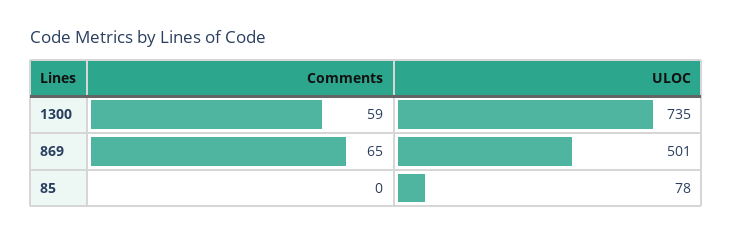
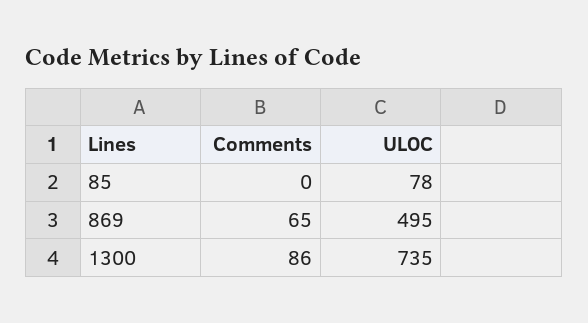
Comments, 1300: 59 -> 86
ULOC, 869: 501 -> 495

